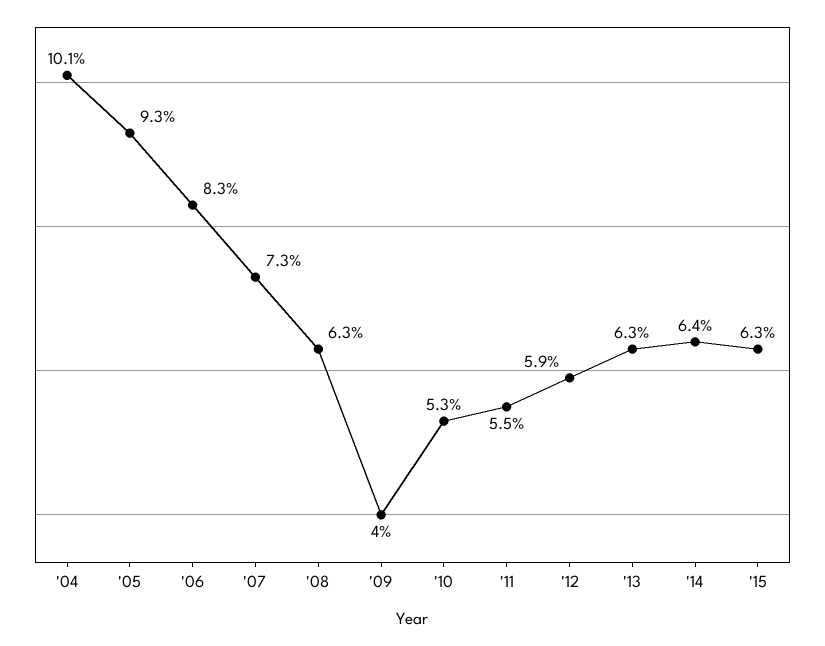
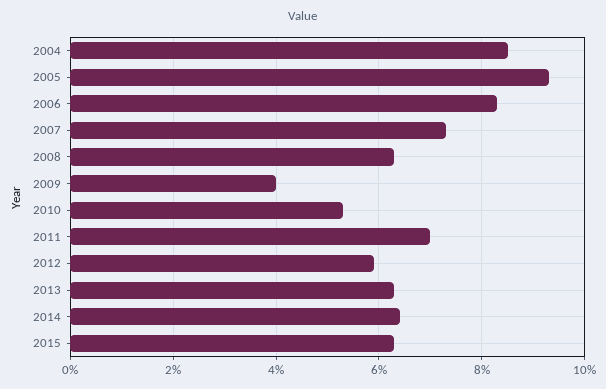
'04: 10.1 -> 8.5
'11: 5.5 -> 7

